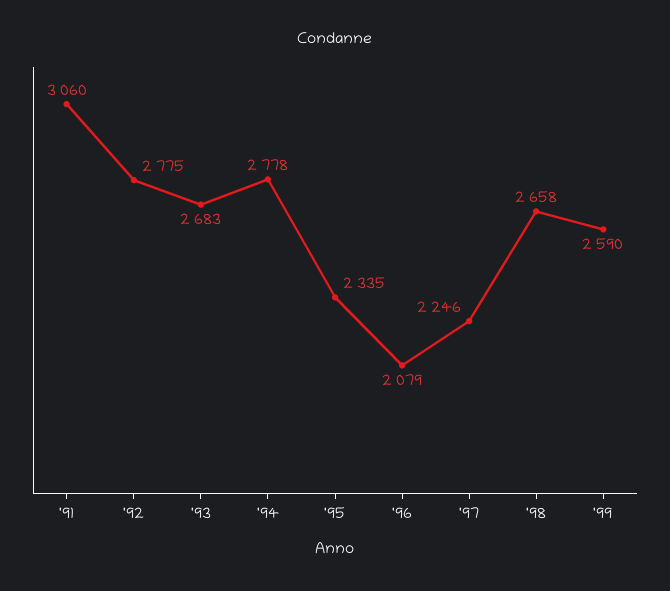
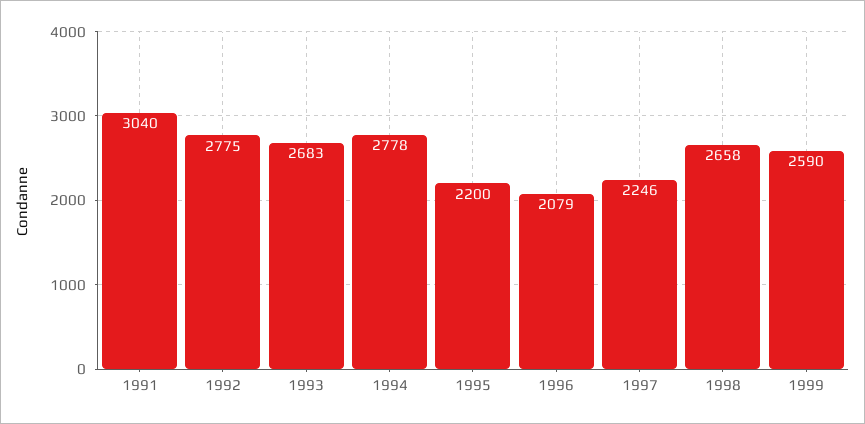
'91: 3060 -> 3040
'95: 2335 -> 2200

